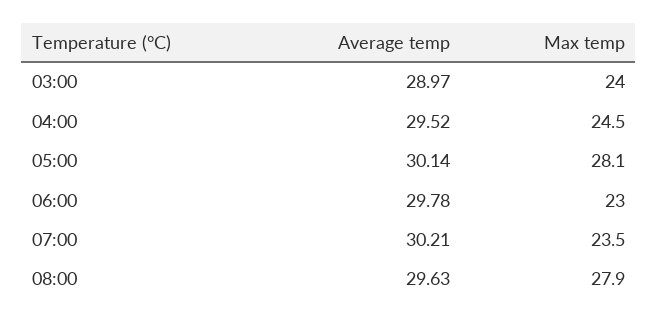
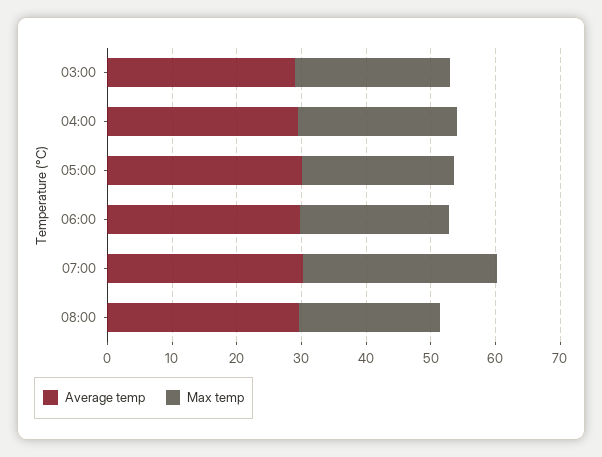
Max temp, 05:00: 28.1 -> 24
Max temp, 07:00: 23.5 -> 30
Max temp, 08:00: 27.9 -> 22

